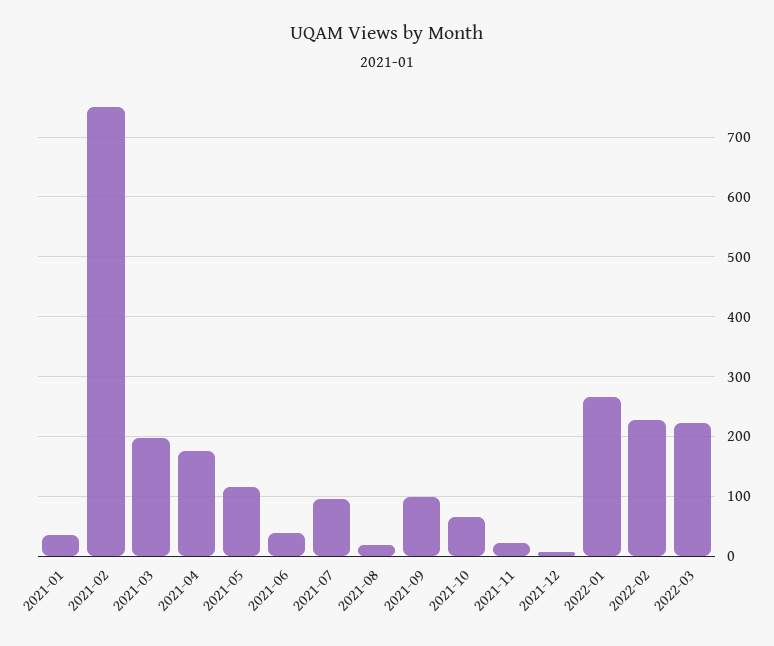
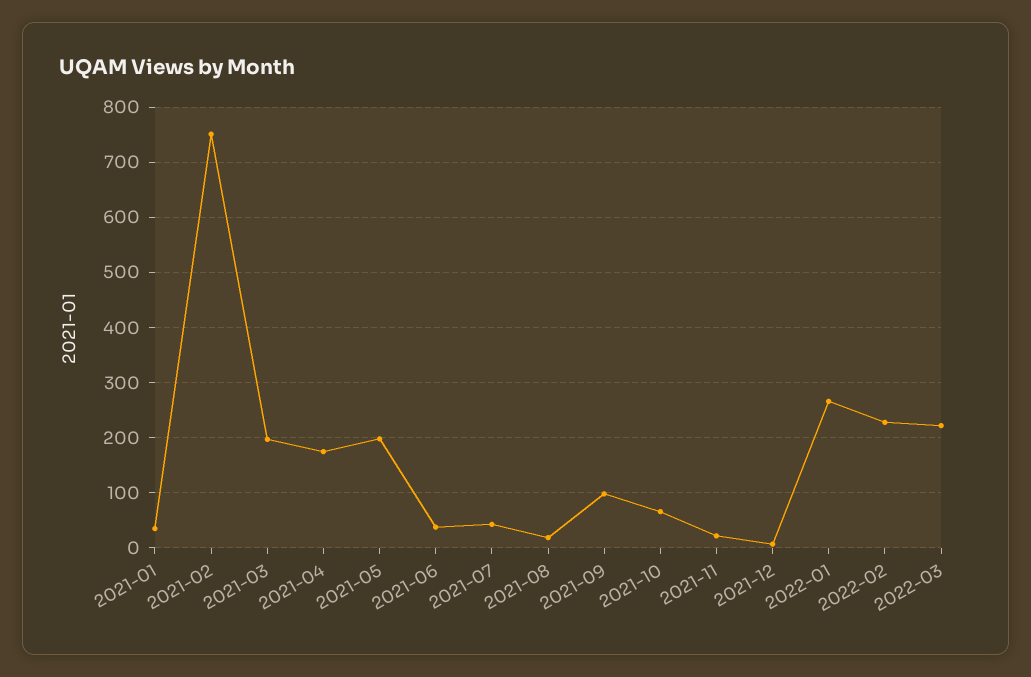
2021-05: 120 -> 200
2021-07: 100 -> 40

